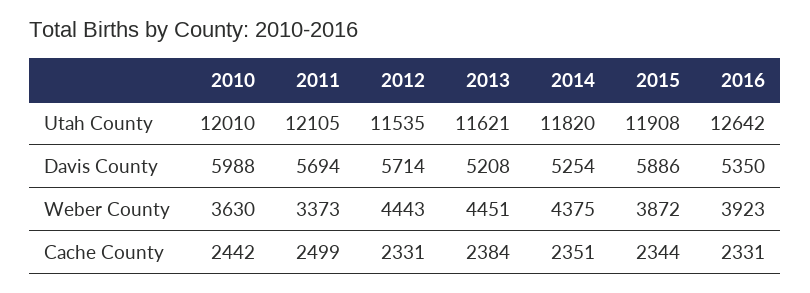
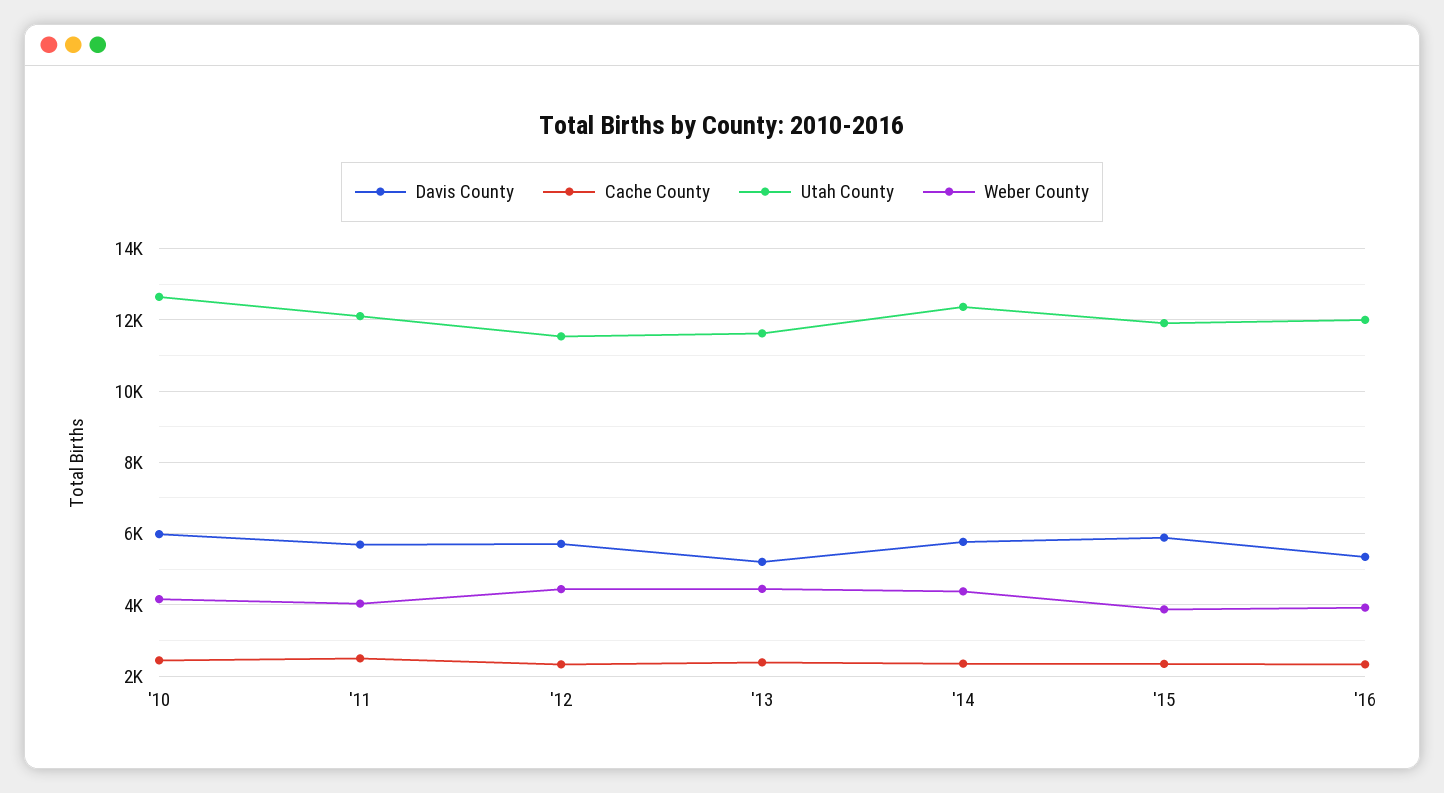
Utah County, 2010: 12010 -> 12600
Utah County, 2014: 11820 -> 12400
Utah County, 2016: 12642 -> 12000
Davis County, 2014: 5254 -> 5800
Weber County, 2010: 3630 -> 4200
Weber County, 2011: 3373 -> 4000

